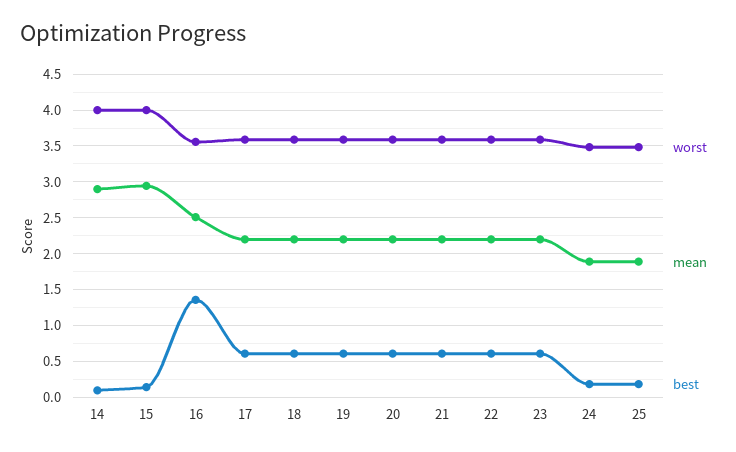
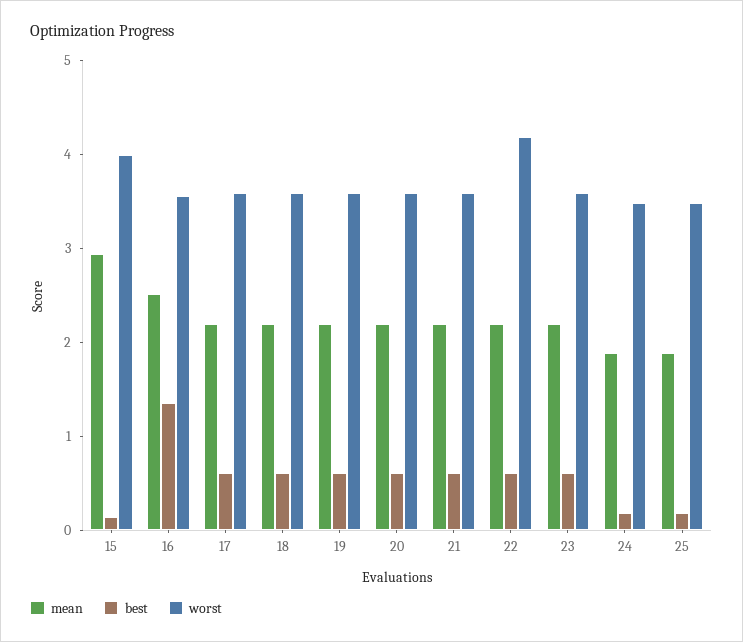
worst, 14: 4 -> none
mean, 14: 2.9 -> none
best, 14: 0.1 -> none
worst, 22: 3.6 -> 4.2

